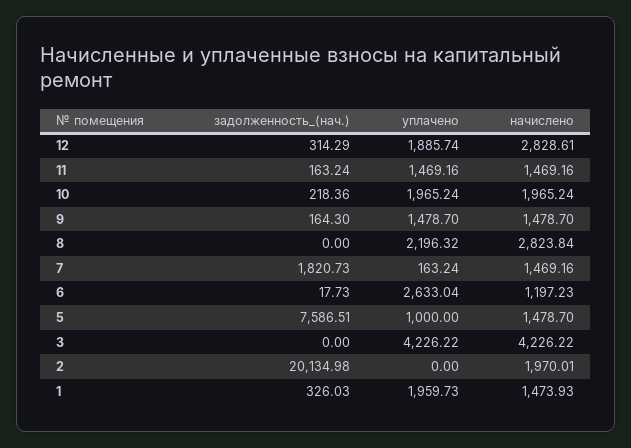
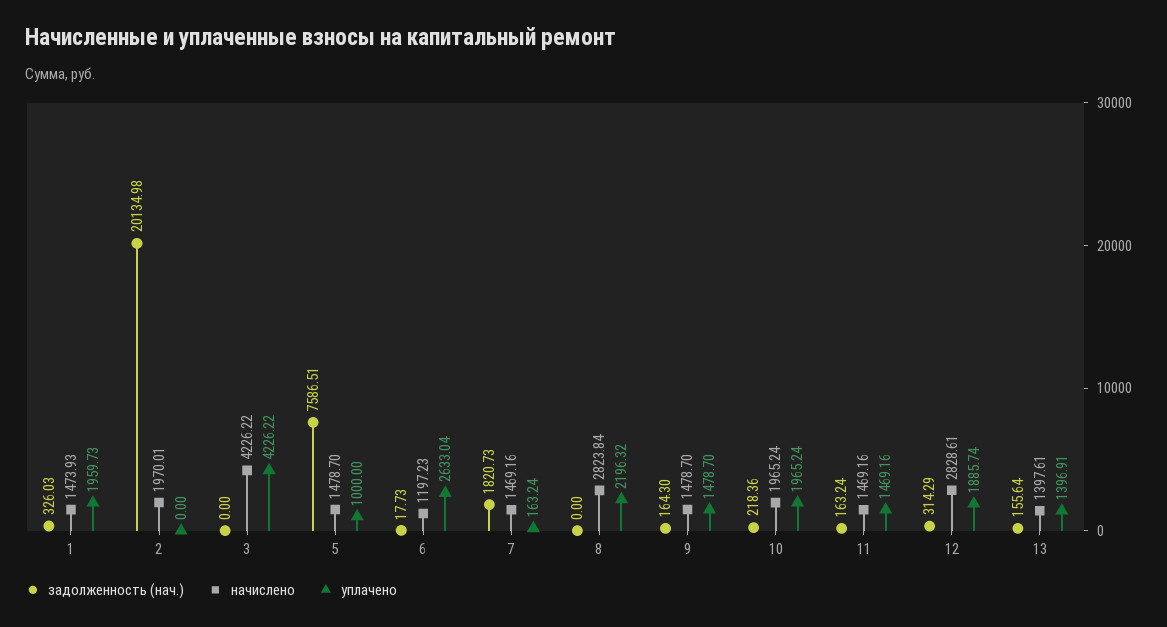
задолженность_(нач.), 13: none -> 155.64
начислено, 13: none -> 1397.61
уплачено, 13: none -> 1396.91

